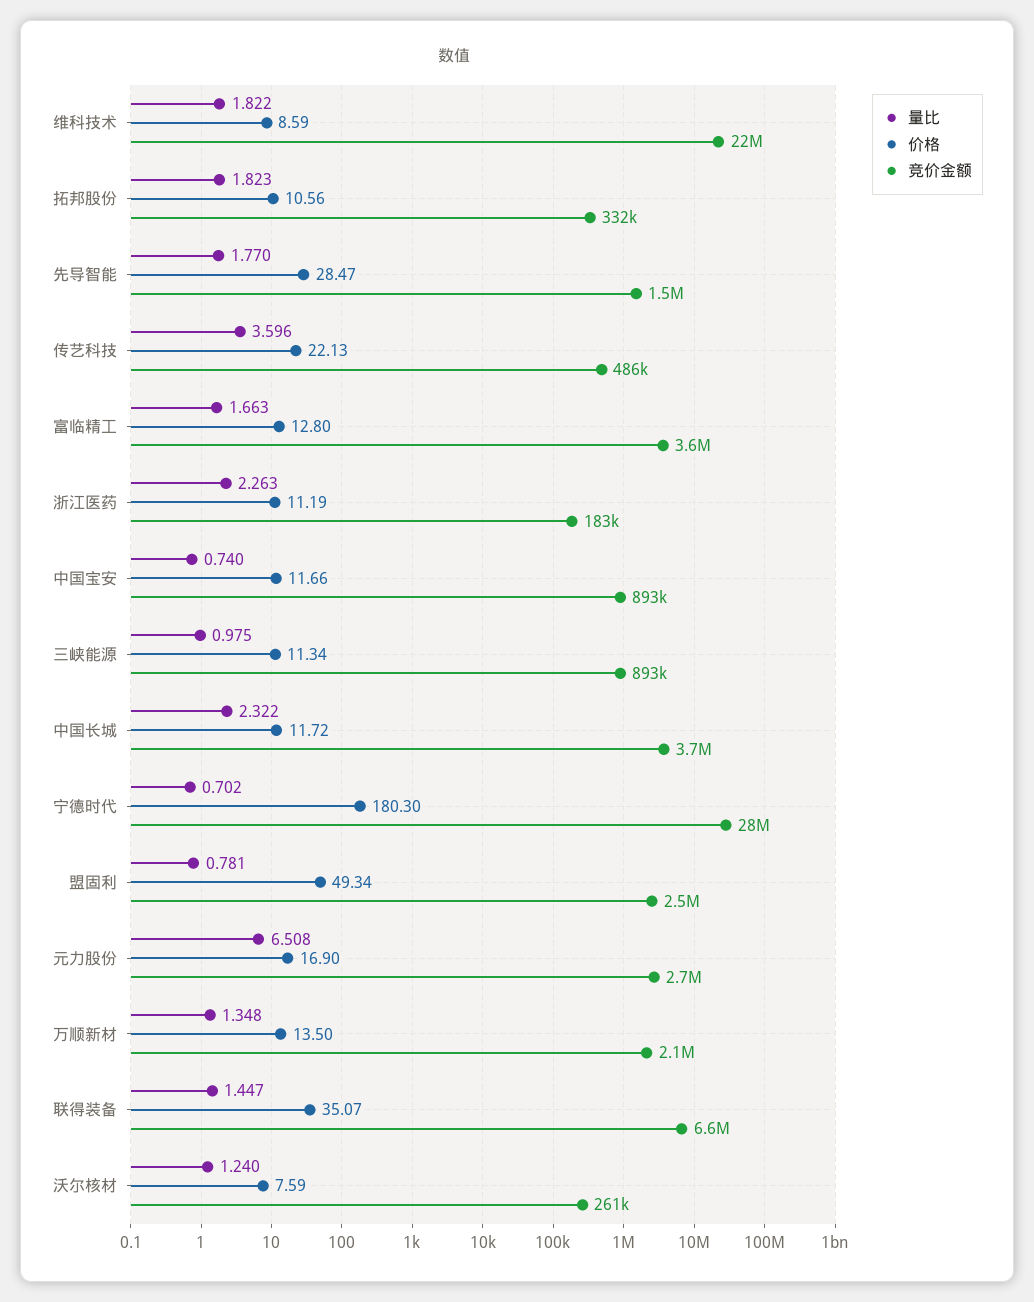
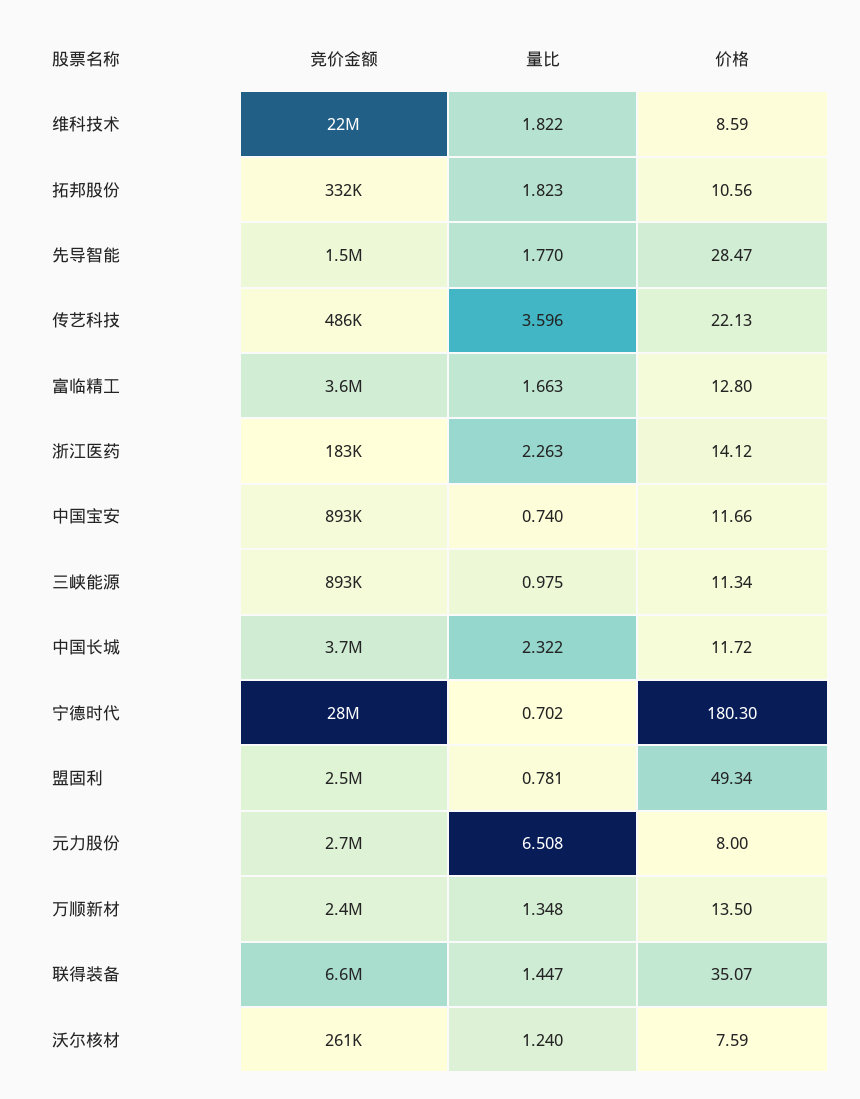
价格, 浙江医药: 11.19 -> 14.12
价格, 元力股份: 16.9 -> 8
竞价金额, 万顺新材: 2100000 -> 2400000

